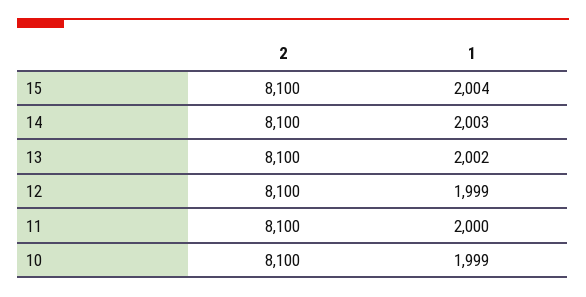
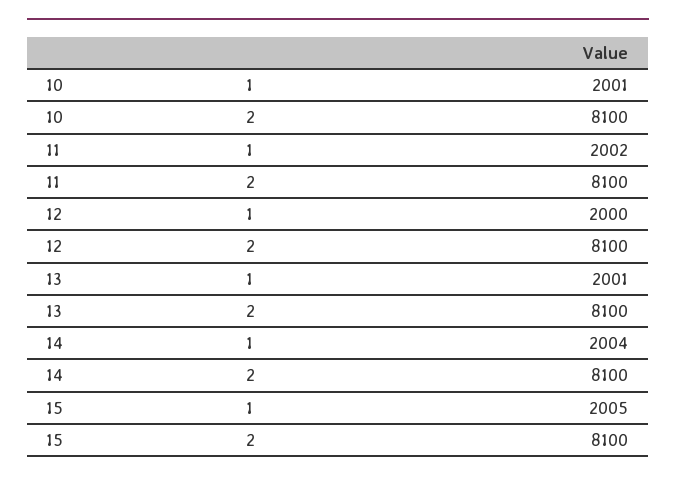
1, 15: 2004 -> 2005
1, 14: 2003 -> 2004
1, 13: 2002 -> 2001
1, 12: 1999 -> 2000
1, 11: 2000 -> 2002
1, 10: 1999 -> 2001

